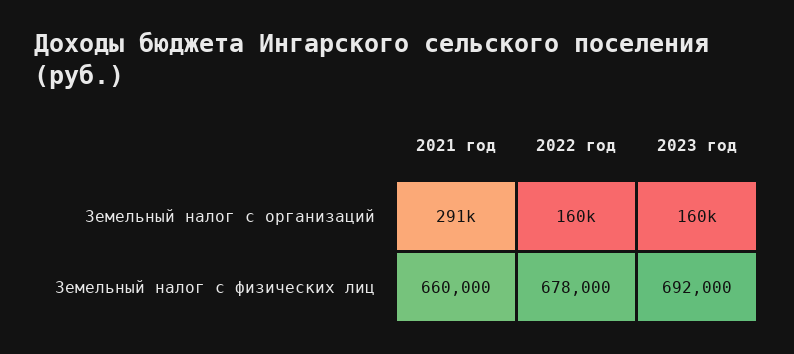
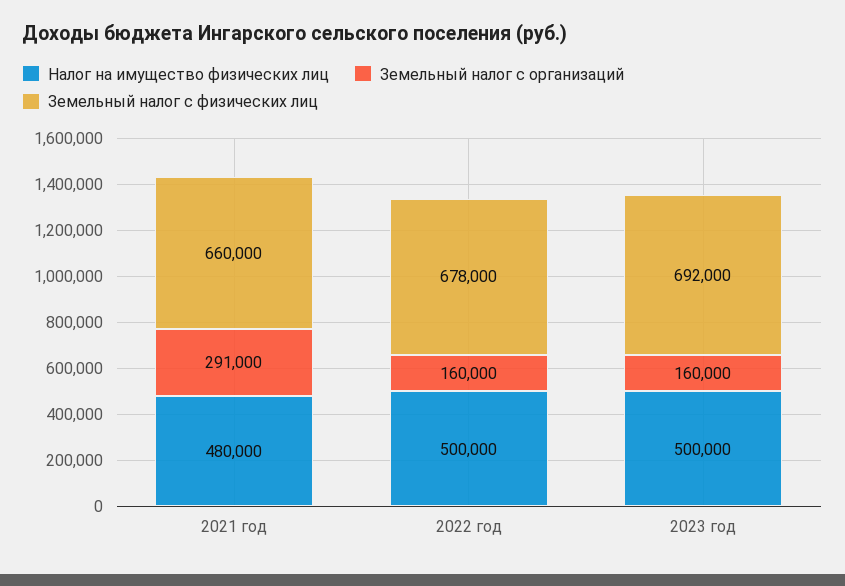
Налог на имущество физических лиц, 2021 год: none -> 480000
Налог на имущество физических лиц, 2022 год: none -> 500000
Налог на имущество физических лиц, 2023 год: none -> 500000

